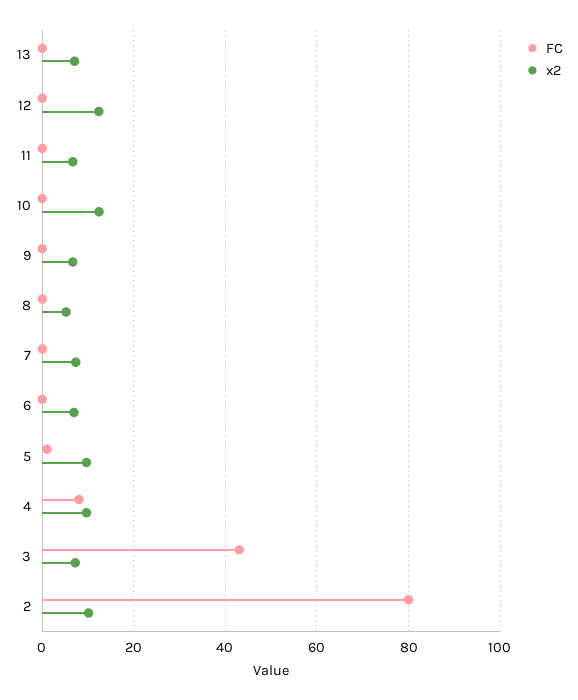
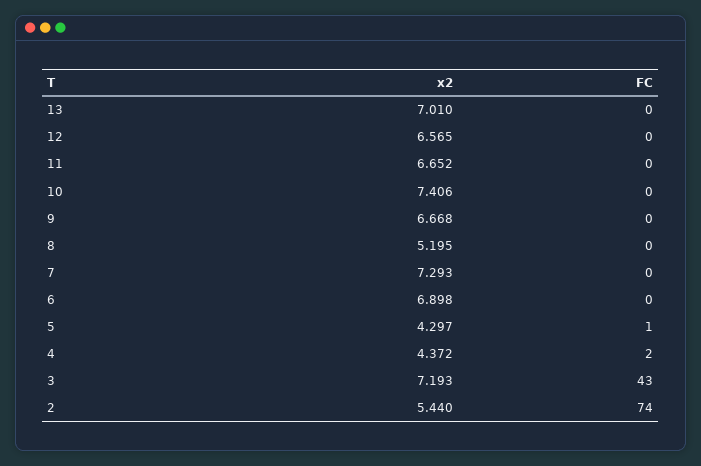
x2, 12: 12 -> 6.565
x2, 10: 12 -> 7.406
x2, 5: 10 -> 4.297
FC, 4: 8 -> 2
x2, 4: 10 -> 4.372
FC, 2: 80 -> 74
x2, 2: 10 -> 5.44

